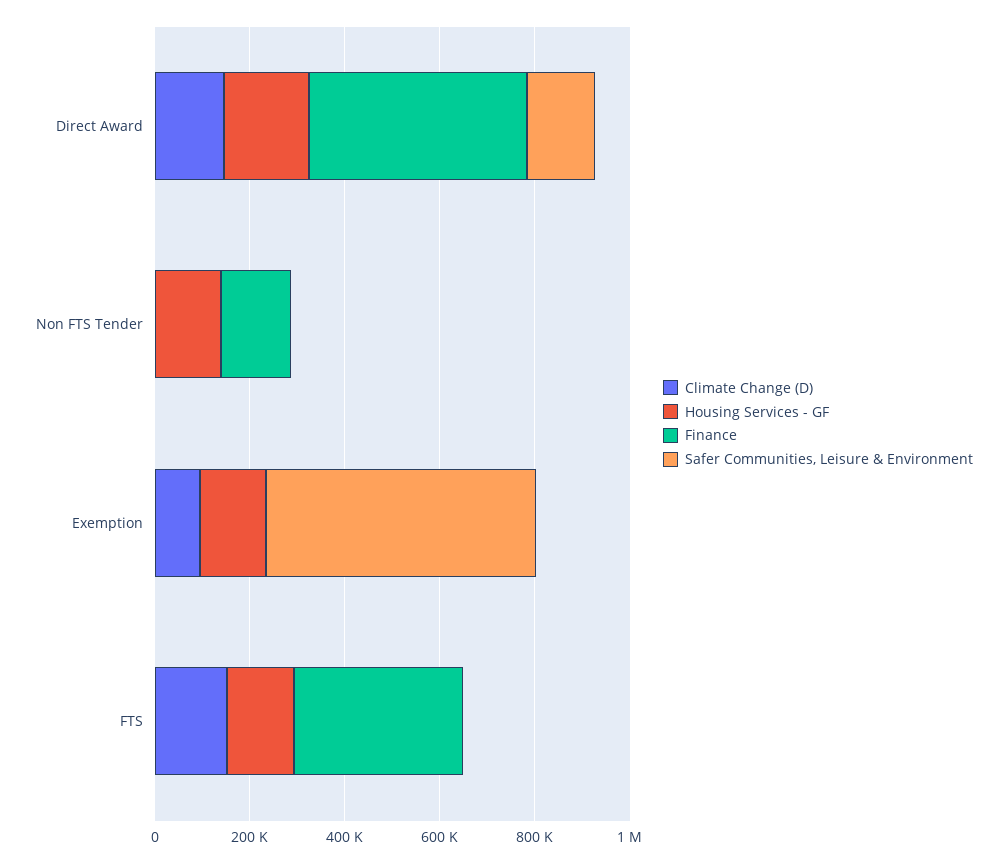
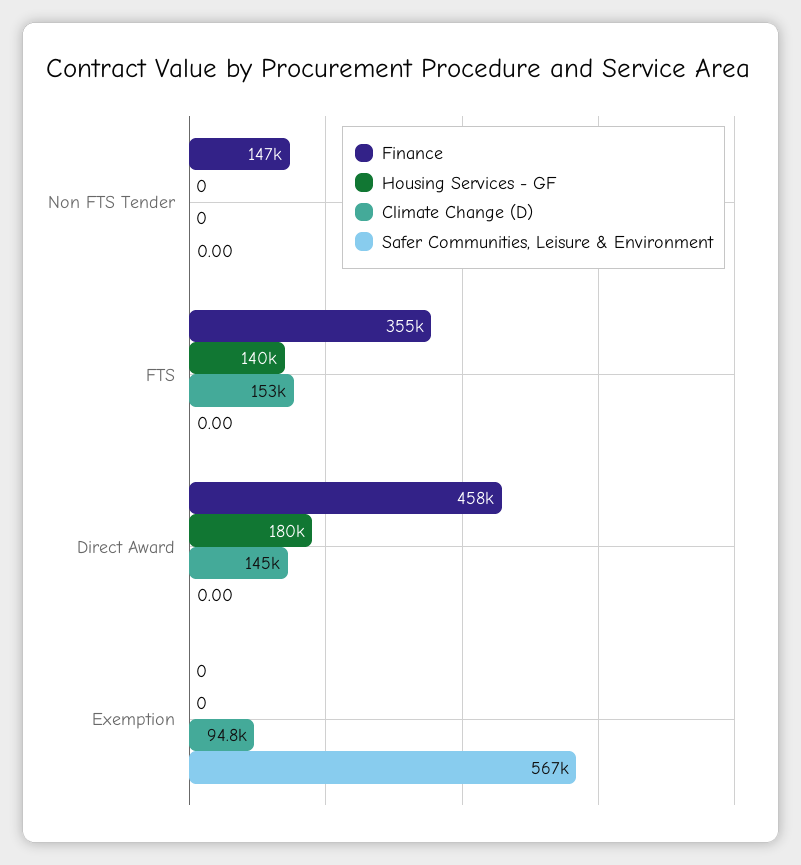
Safer Communities, Leisure & Environment, Direct Award: 150000 -> 0
Housing Services - GF, Non FTS Tender: 150000 -> 0
Housing Services - GF, Exemption: 150000 -> 0

